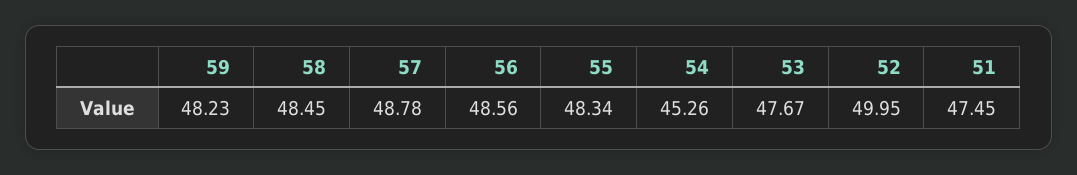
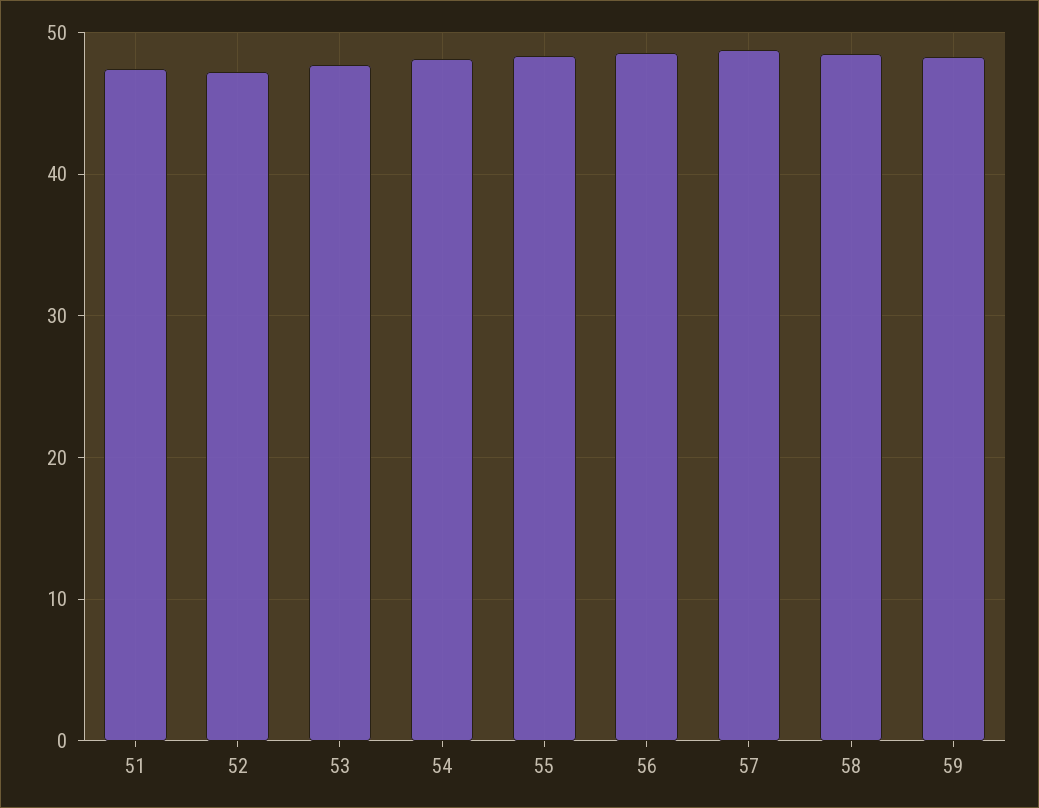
54: 45.26 -> 48
52: 49.95 -> 47

